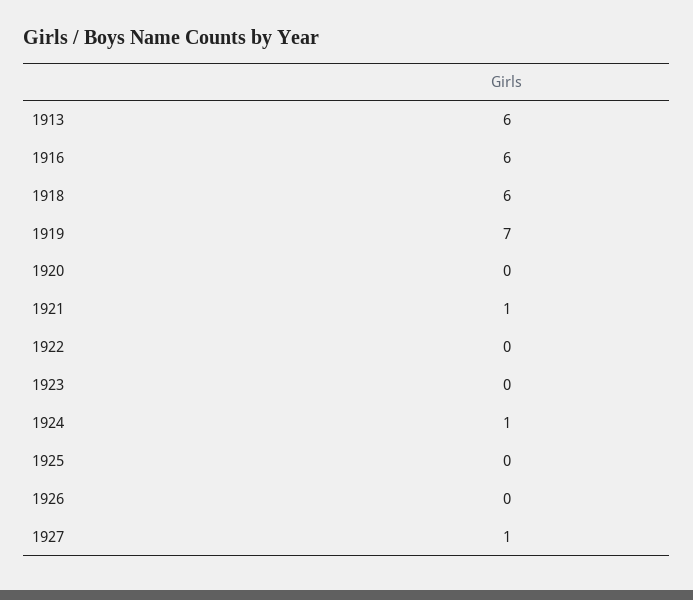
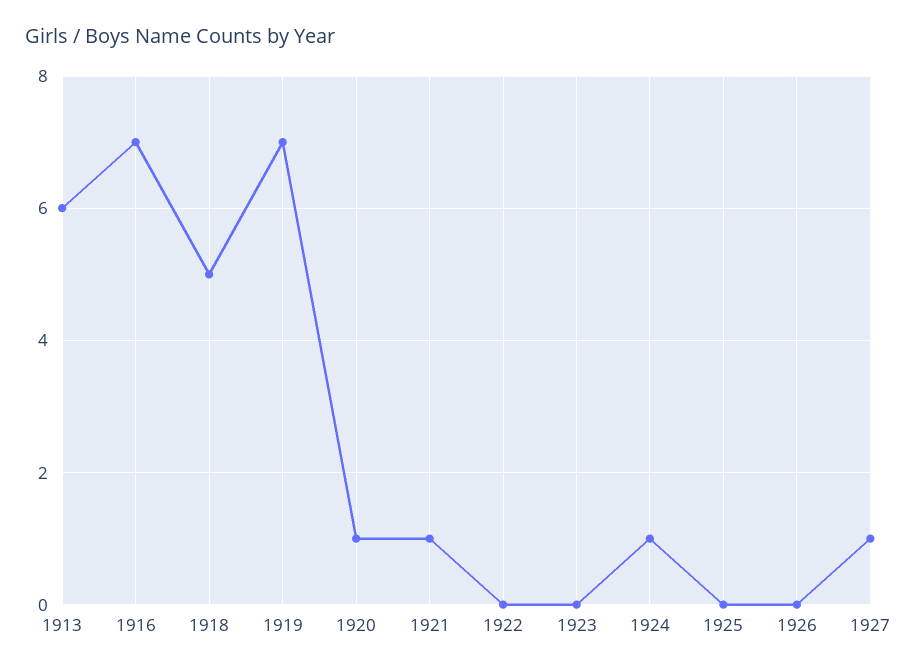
1916: 6 -> 7
1918: 6 -> 5
1920: 0 -> 1

